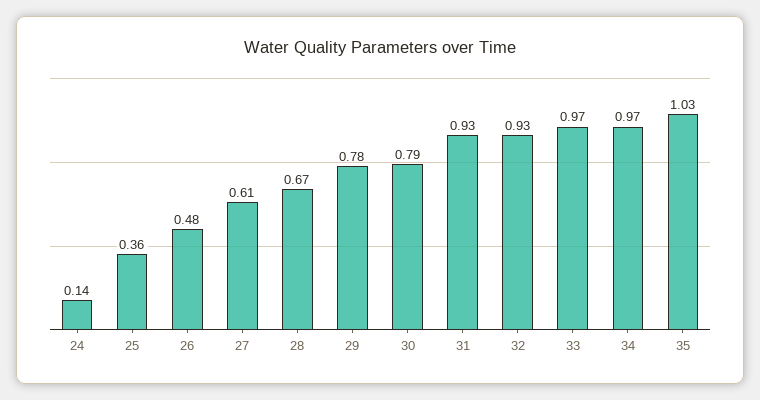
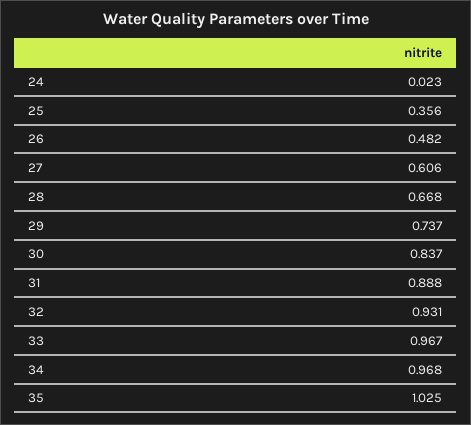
24: 0.14 -> 0.023
29: 0.78 -> 0.737
30: 0.79 -> 0.837
31: 0.93 -> 0.888

